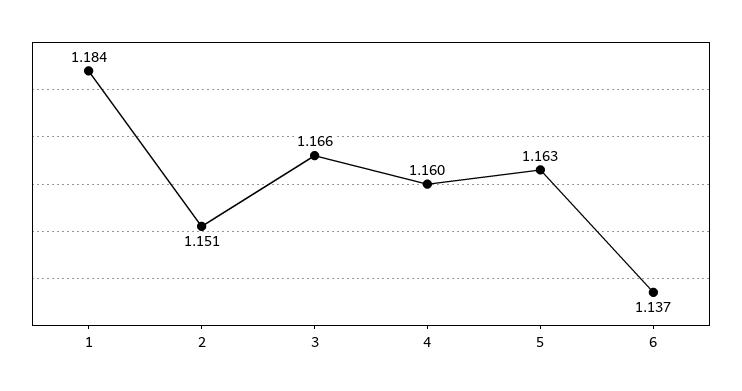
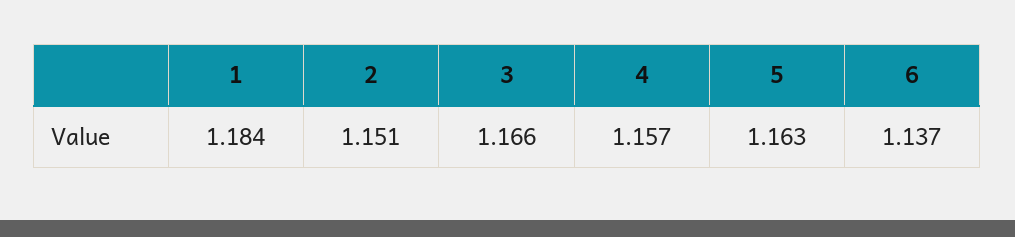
4: 1.16 -> 1.157

